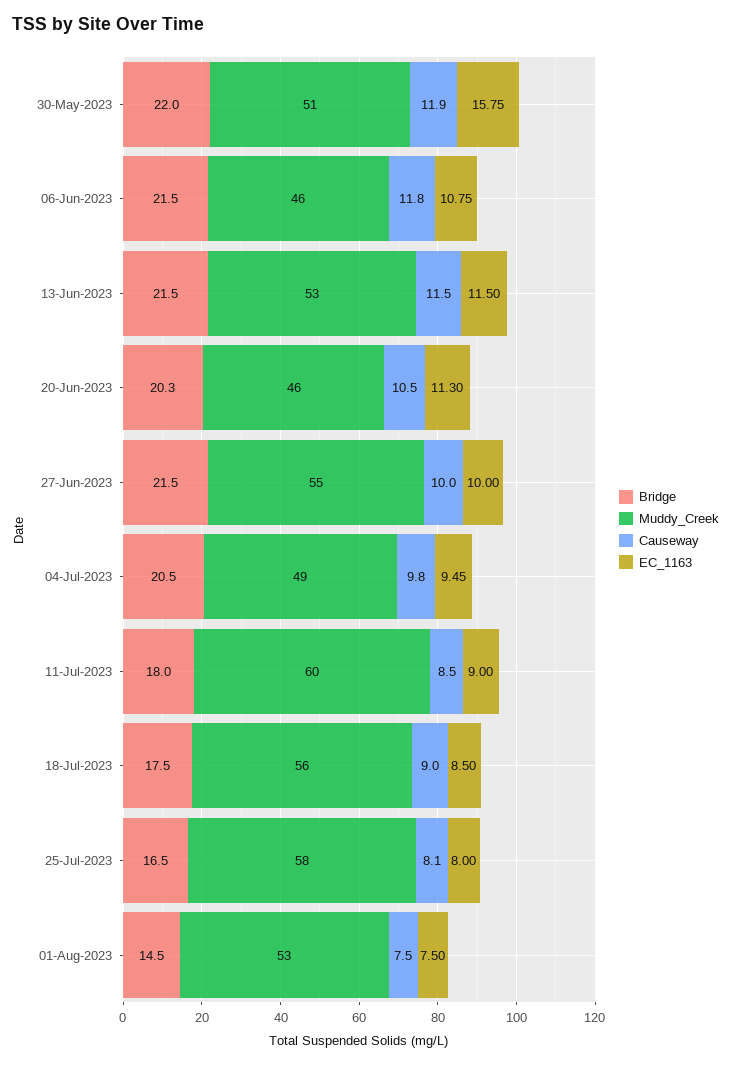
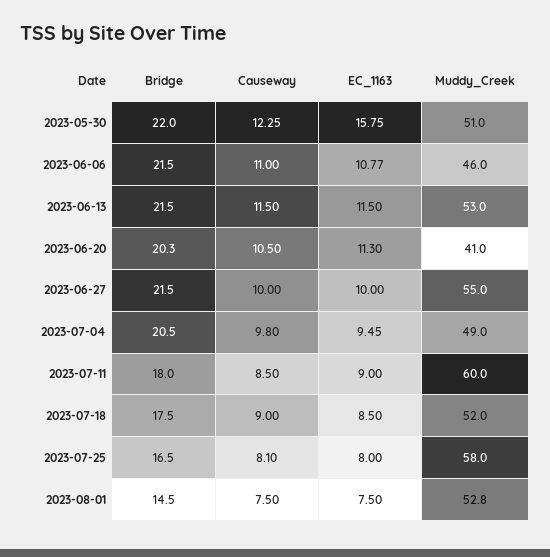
Causeway, 30-May-2023: 11.9 -> 12.25
Causeway, 06-Jun-2023: 11.8 -> 11
EC_1163, 06-Jun-2023: 10.75 -> 10.77
Muddy_Creek, 20-Jun-2023: 46 -> 41
Muddy_Creek, 18-Jul-2023: 56 -> 52
Muddy_Creek, 01-Aug-2023: 53 -> 52.8

